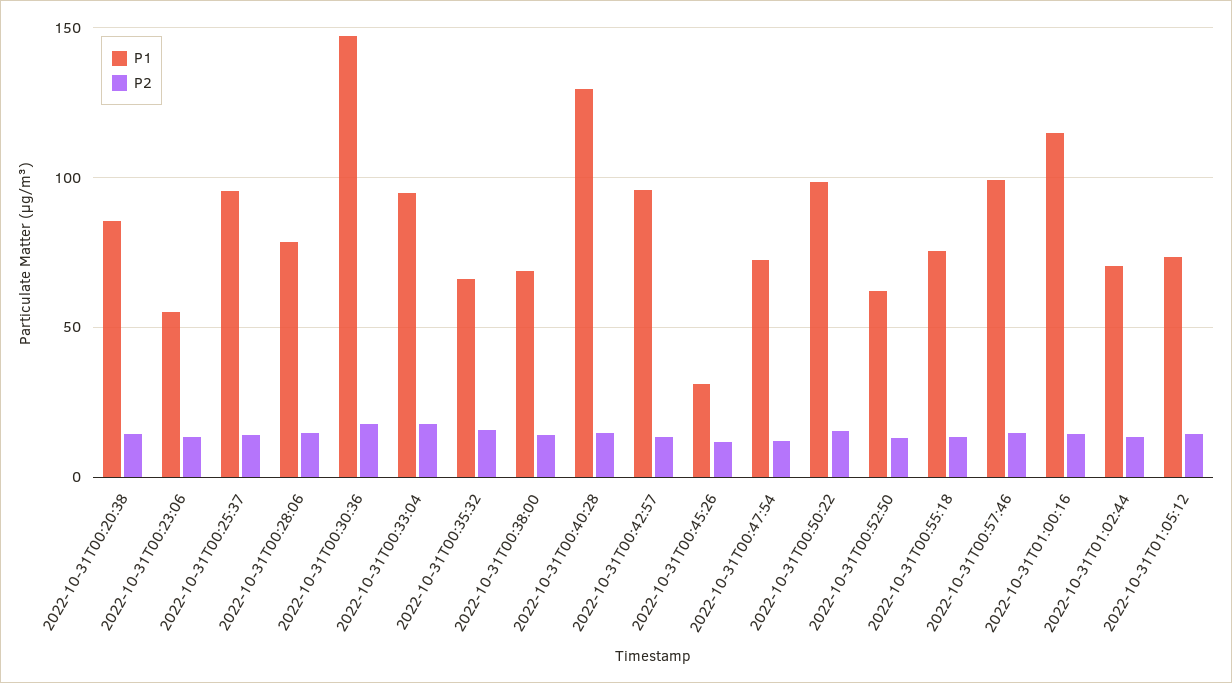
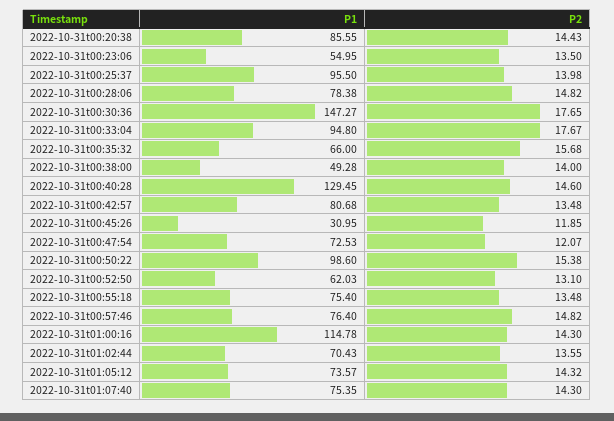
P1, 2022-10-31T00:38:00: 70 -> 49.28
P1, 2022-10-31T00:42:57: 95 -> 80.68
P1, 2022-10-31T00:57:46: 100 -> 76.4
P1, 2022-10-31t01:07:40: none -> 75.35
P2, 2022-10-31t01:07:40: none -> 14.3

